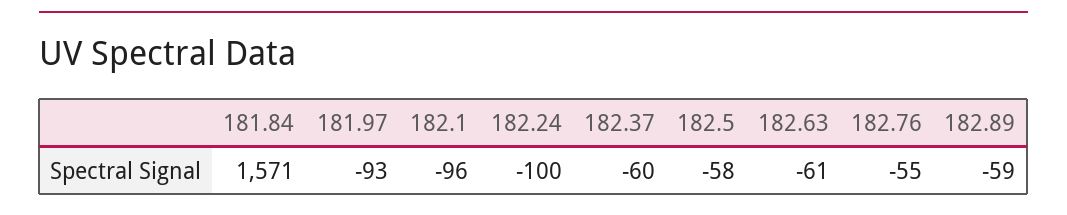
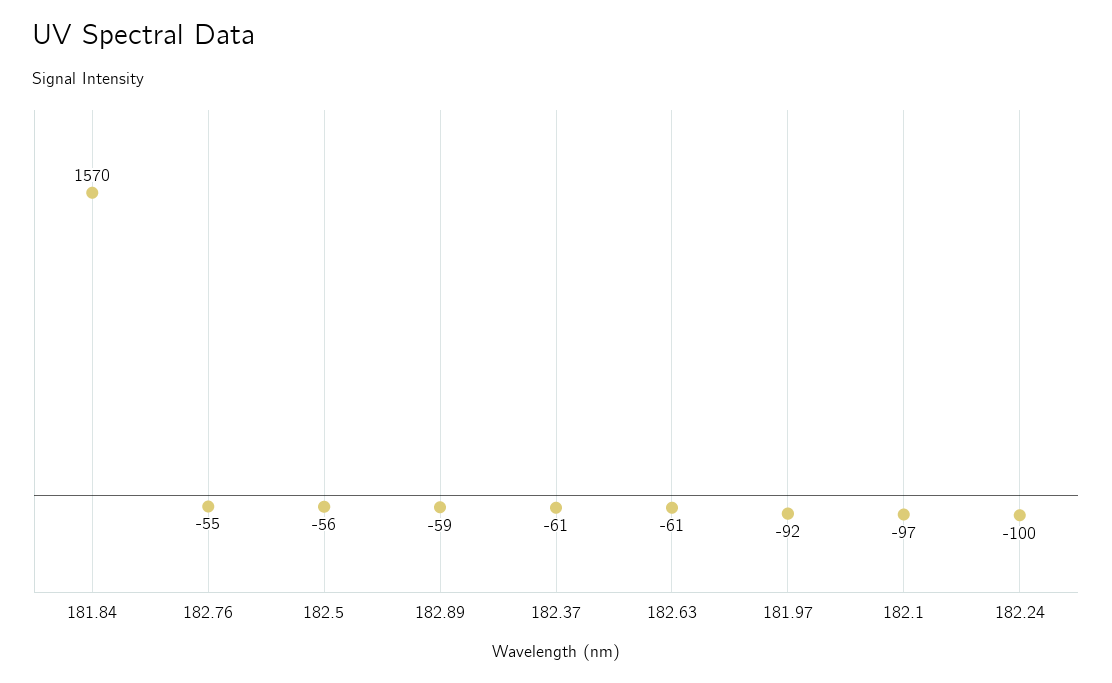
181.84: 1571 -> 1570
181.97: -93 -> -92
182.1: -96 -> -97
182.37: -60 -> -61
182.5: -58 -> -56

